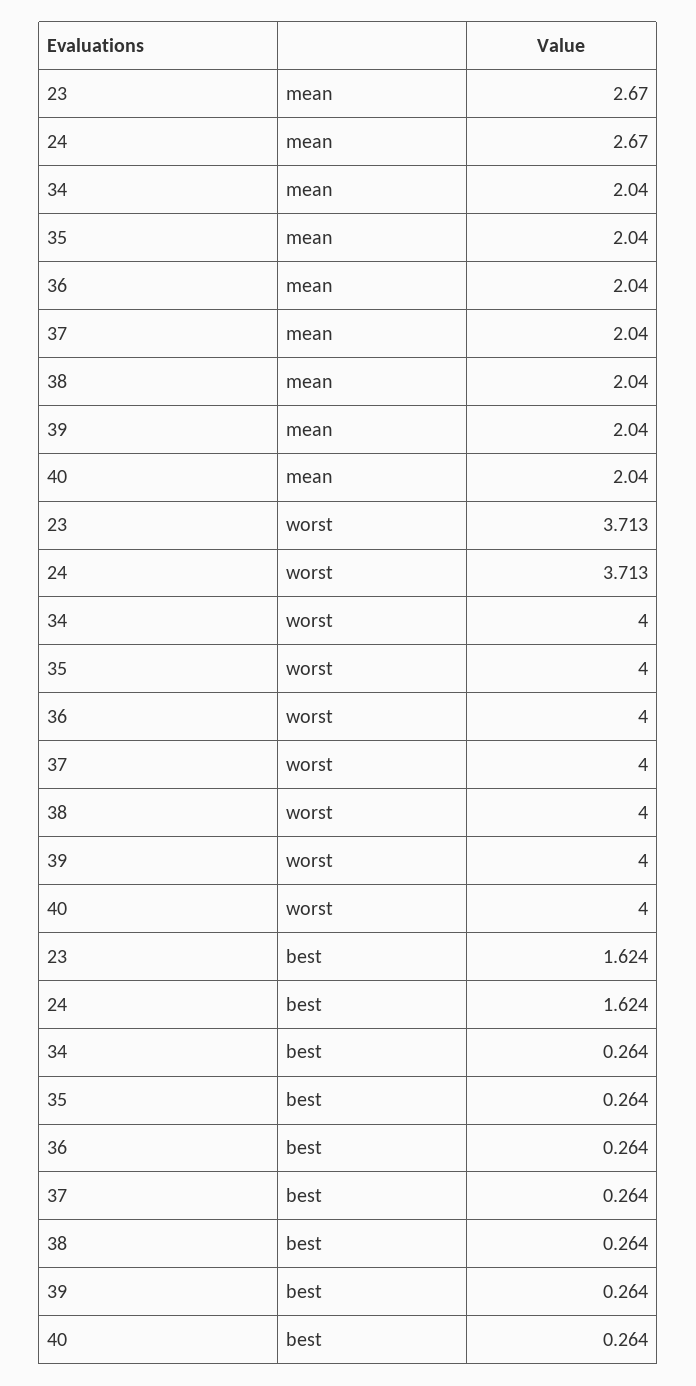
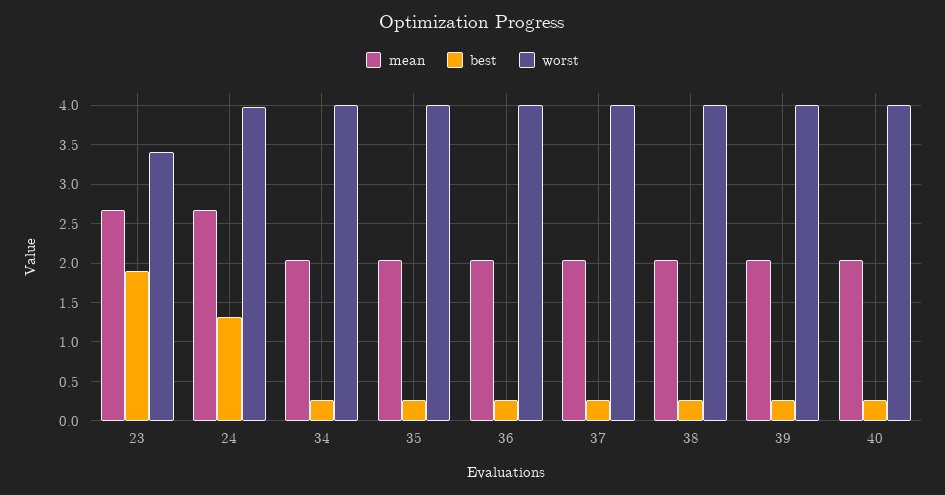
worst, 23: 3.713 -> 3.4
worst, 24: 3.713 -> 4
best, 23: 1.624 -> 1.9
best, 24: 1.624 -> 1.3

